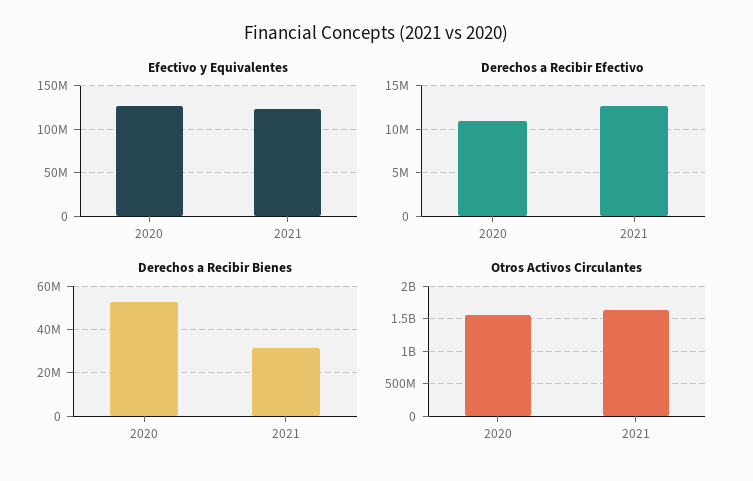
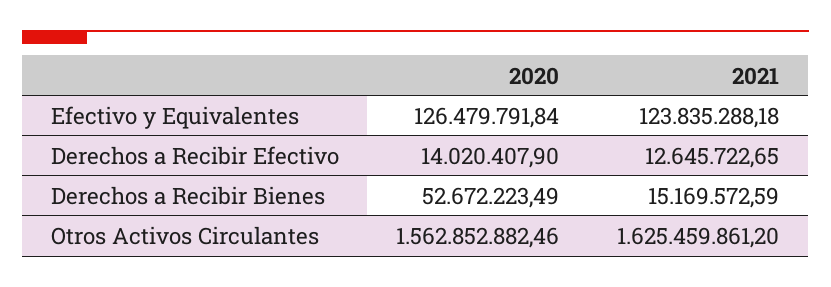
Derechos a Recibir Efectivo, 2020: 11000000 -> 14020407.9
Derechos a Recibir Bienes, 2021: 30000000 -> 15169572.59

